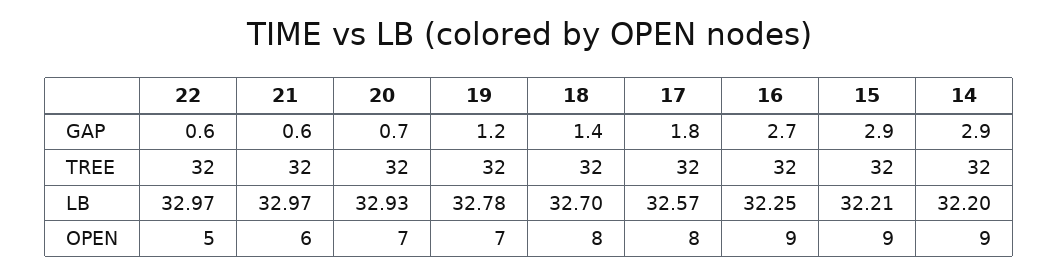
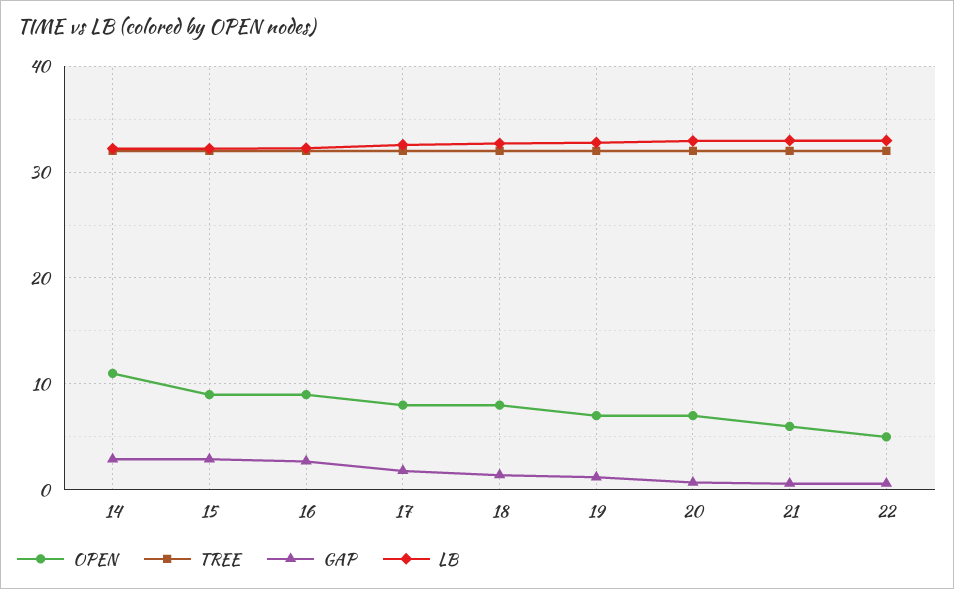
OPEN, 14: 9 -> 11

